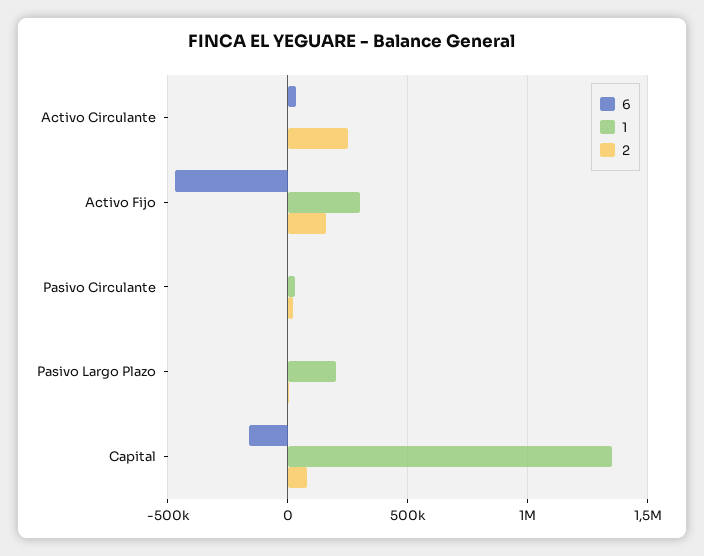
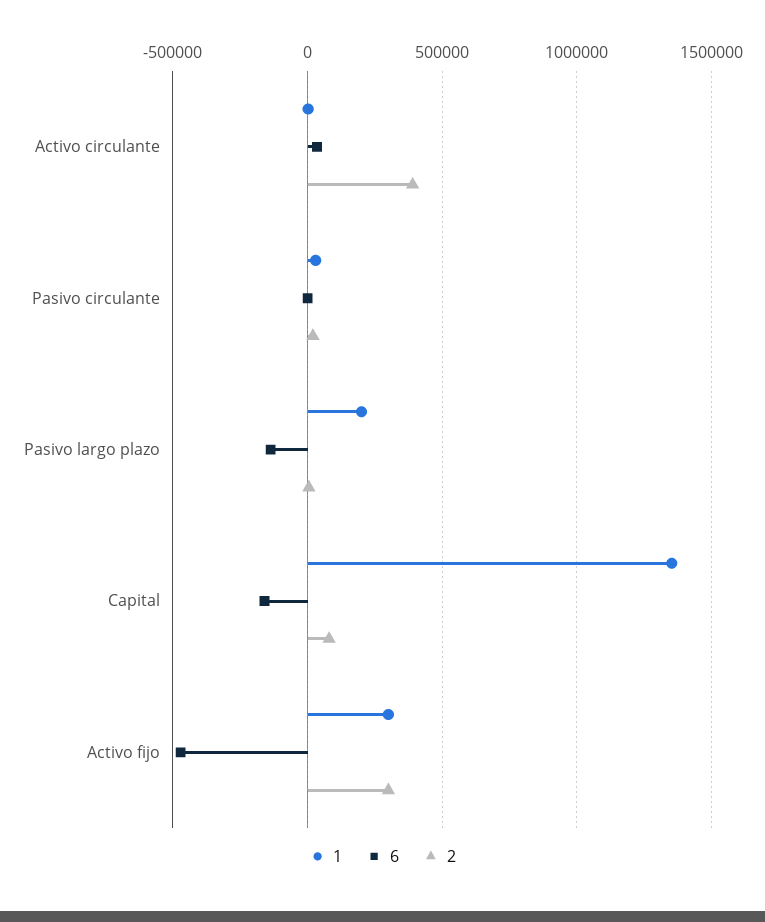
2, Activo Circulante: 250000 -> 400000
2, Activo Fijo: 150000 -> 300000
6, Pasivo Largo Plazo: 0 -> -150000

